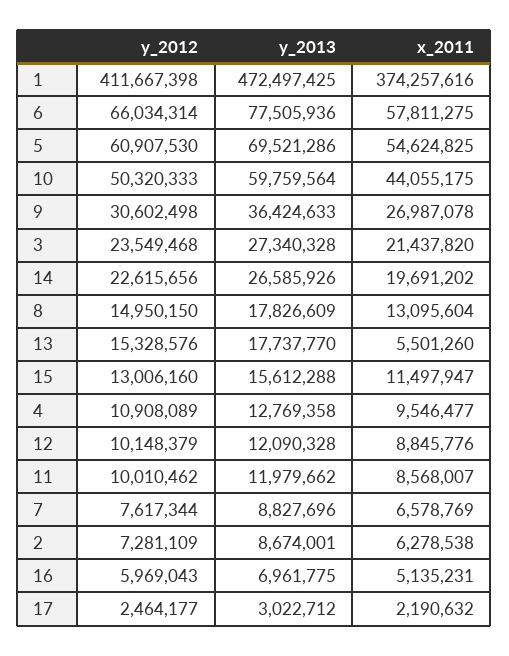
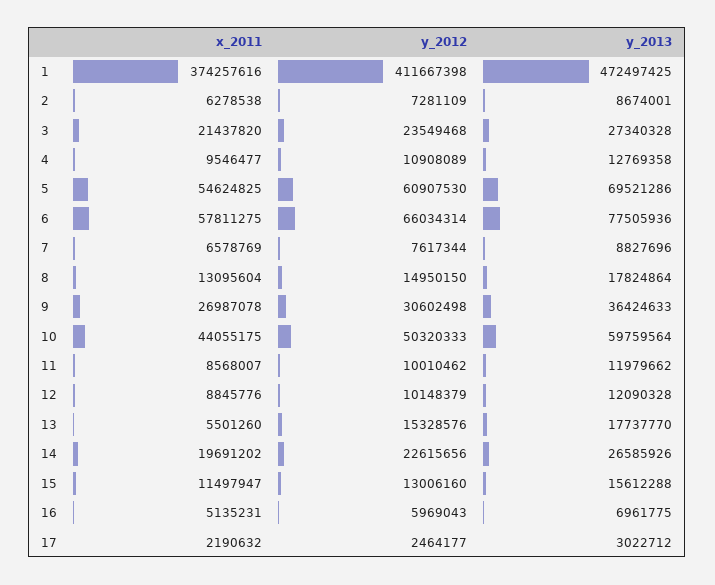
y_2013, 8: 17826609 -> 17824864

